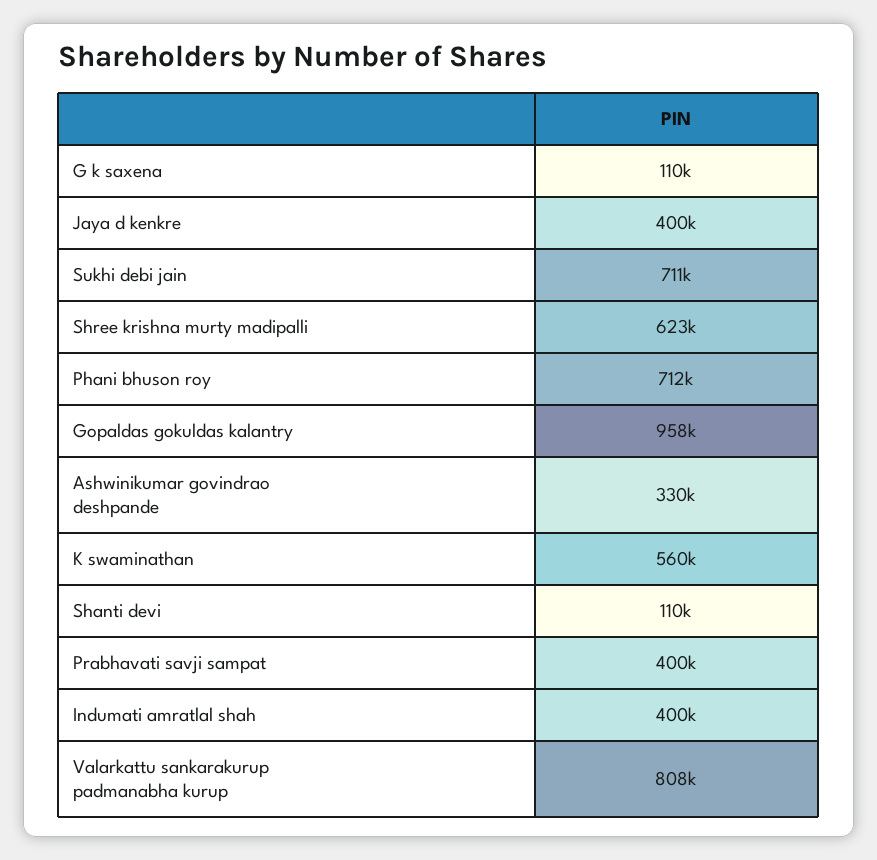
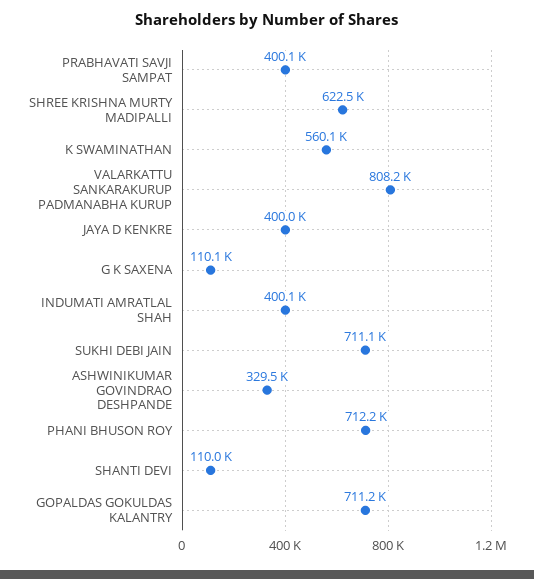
Gopaldas gokuldas kalantry: 958000 -> 711200

